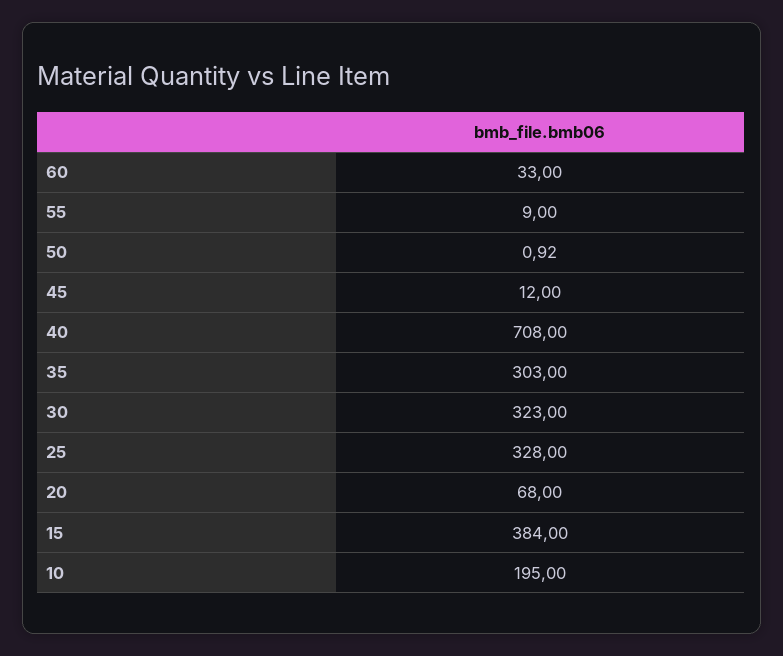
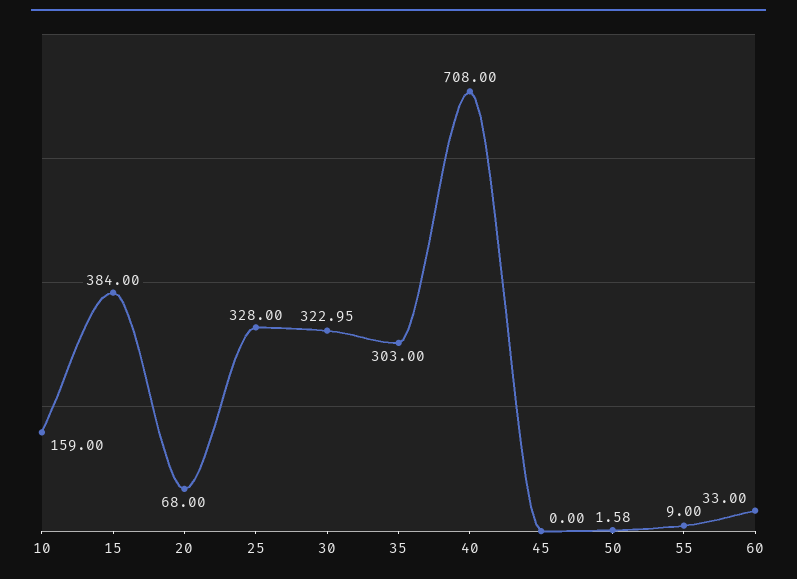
50: 0.92 -> 1.58
45: 12 -> 0
30: 323 -> 322.95
10: 195 -> 159

